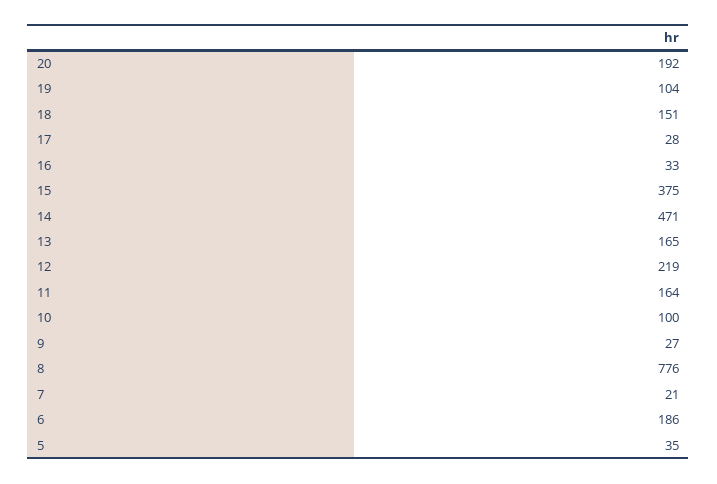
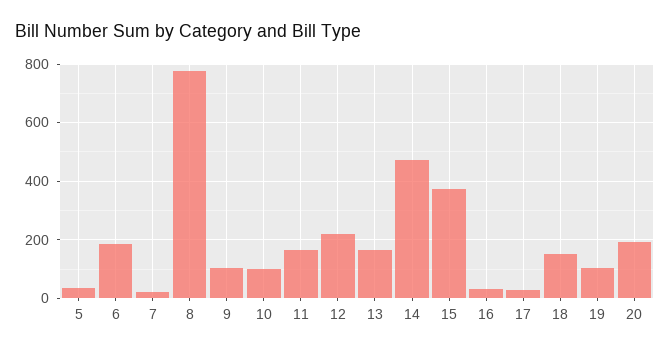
9: 27 -> 100

